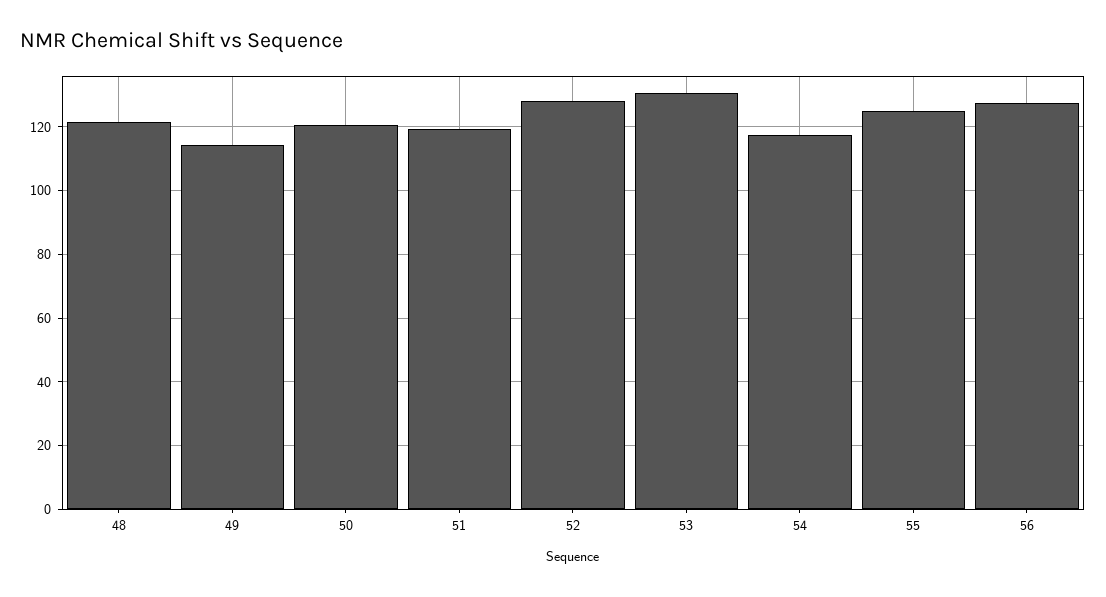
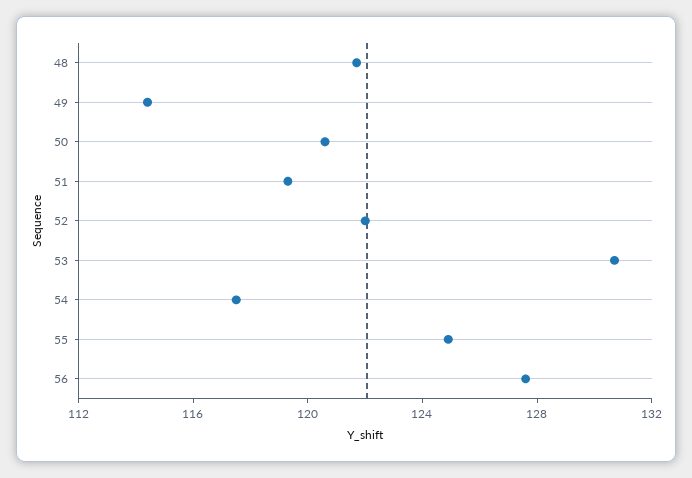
52: 128 -> 122

